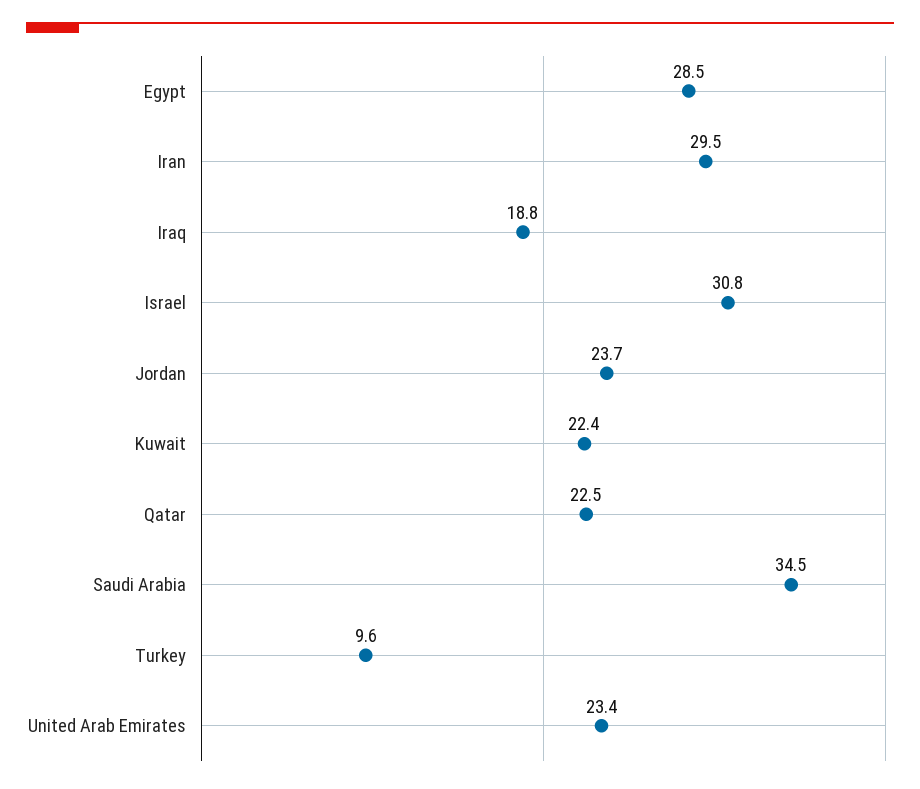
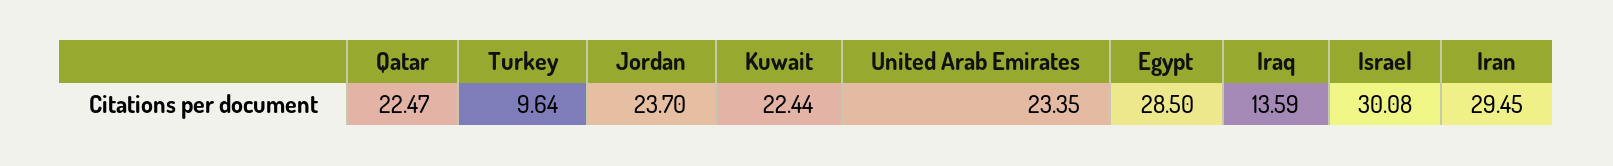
Iraq: 18.8 -> 13.59
Israel: 30.8 -> 30.08
Saudi Arabia: 34.5 -> none

